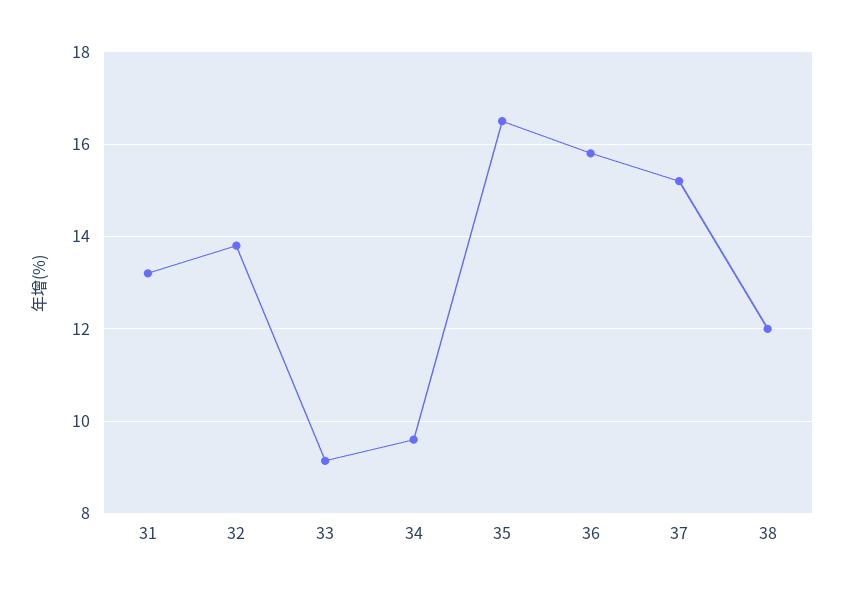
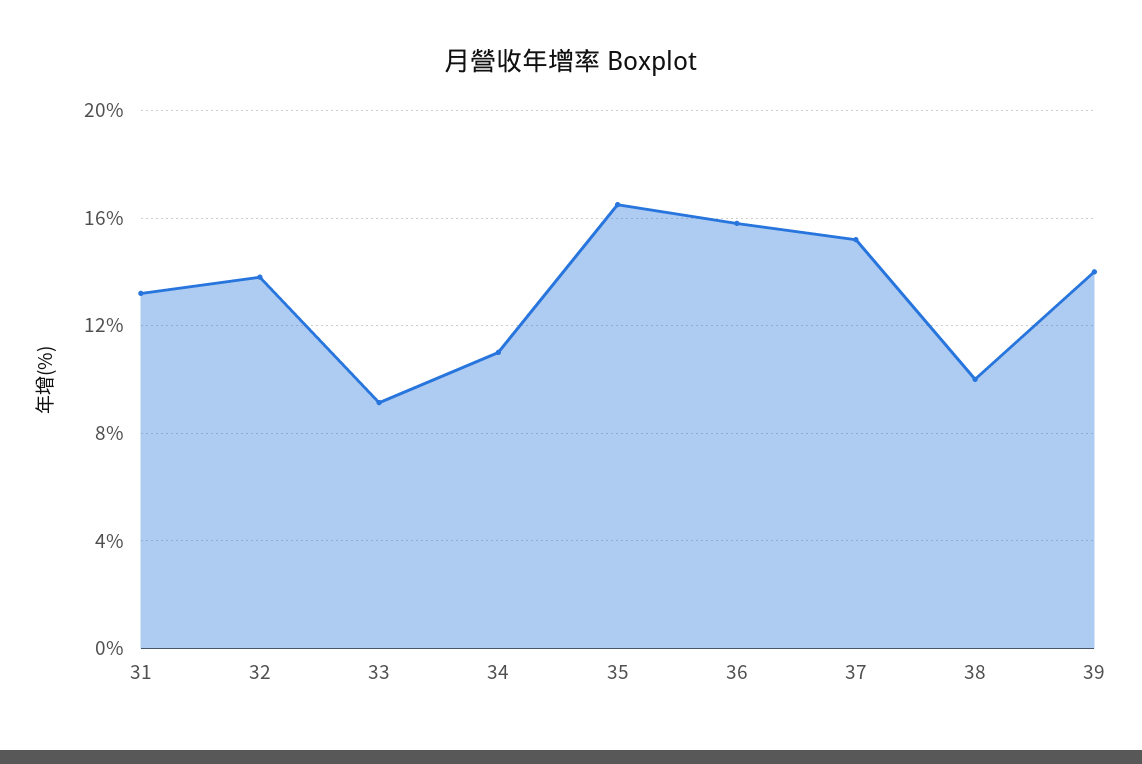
34: 9.6 -> 11
38: 12 -> 10
39: none -> 14

